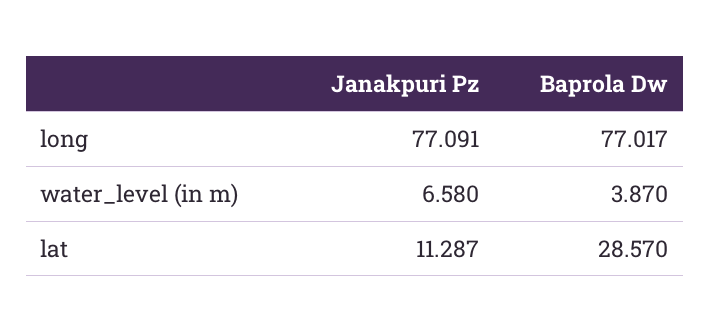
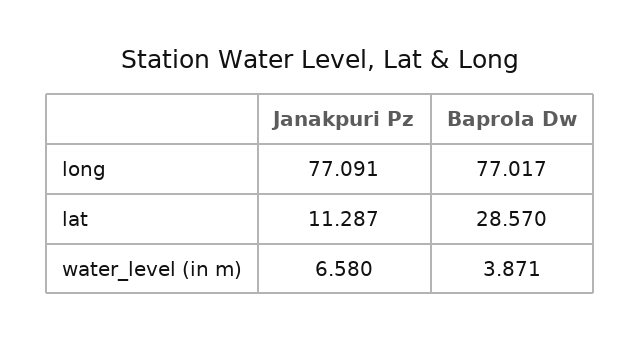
Baprola Dw, water_level (in m): 3.87 -> 3.871

